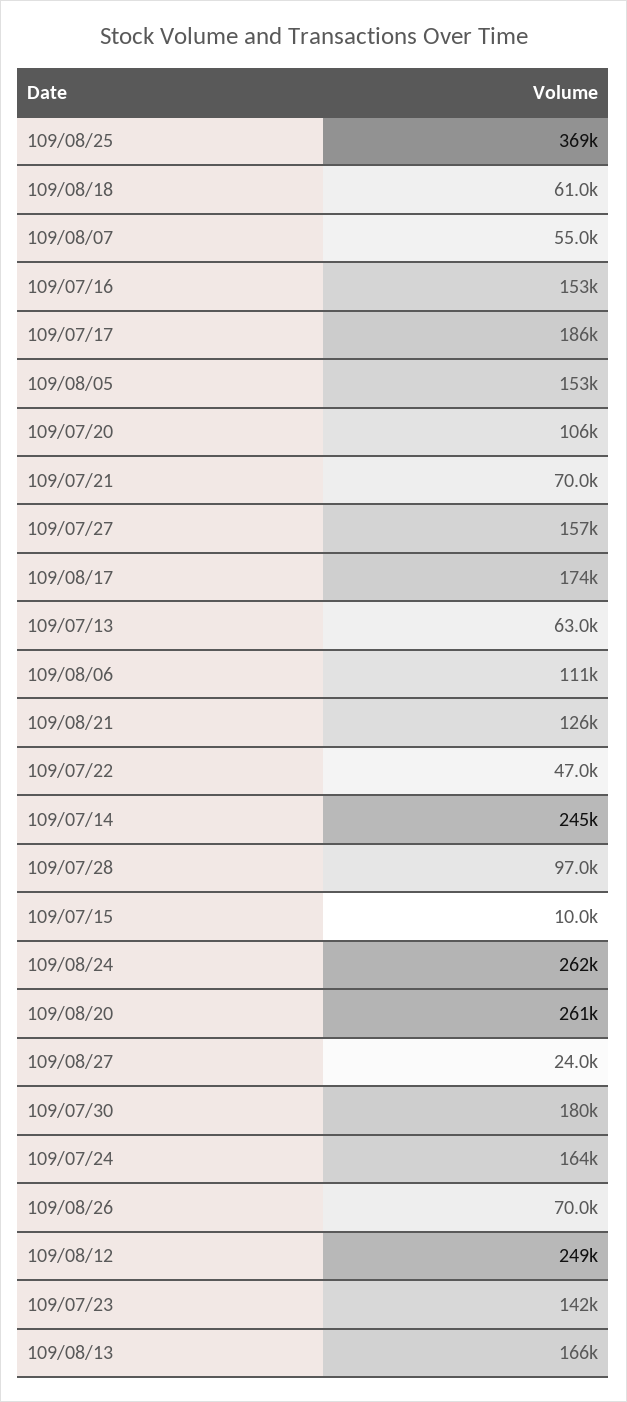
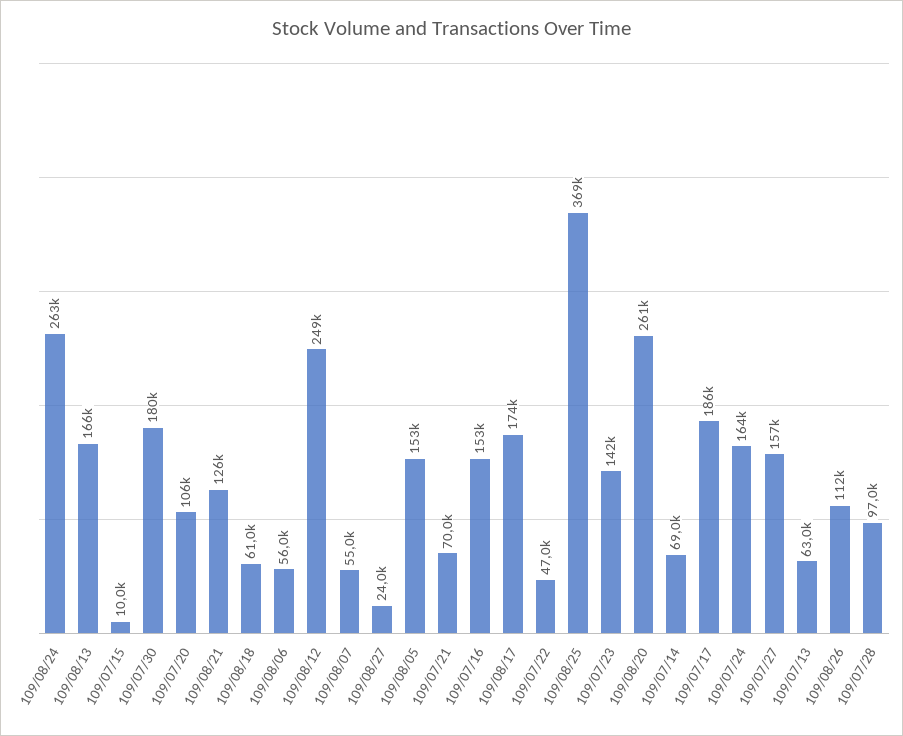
109/08/06: 111000 -> 56000
109/07/14: 245000 -> 69000
109/08/24: 262000 -> 263000
109/08/26: 70000 -> 112000

